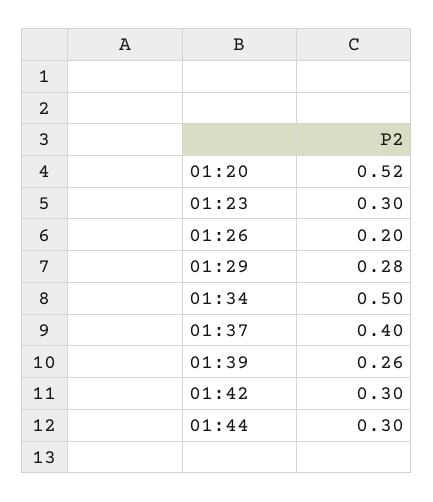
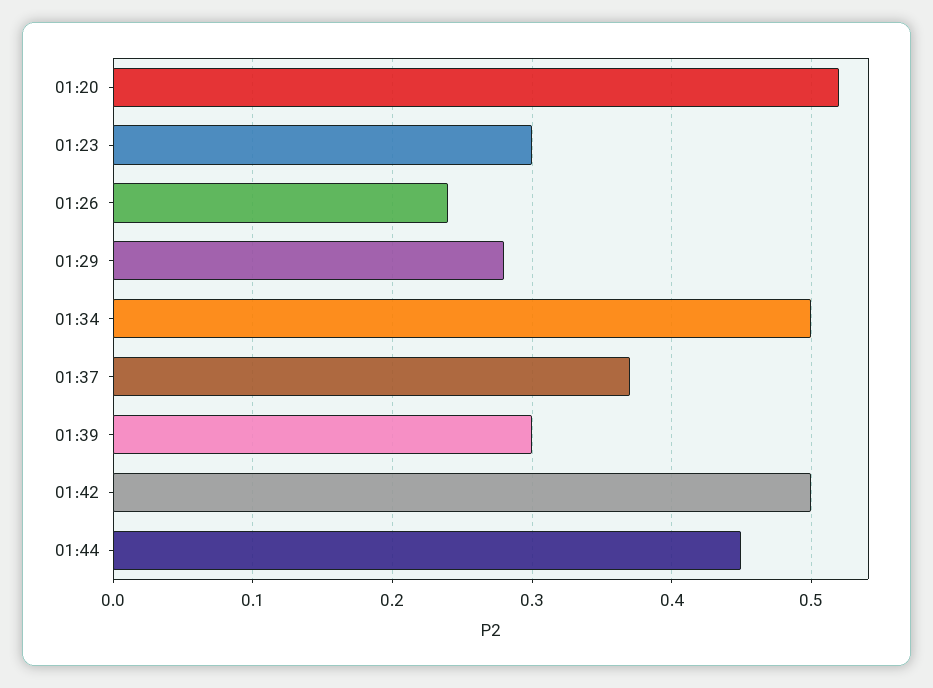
01:26: 0.2 -> 0.24
01:37: 0.4 -> 0.37
01:39: 0.26 -> 0.3
01:42: 0.3 -> 0.5
01:44: 0.3 -> 0.45

